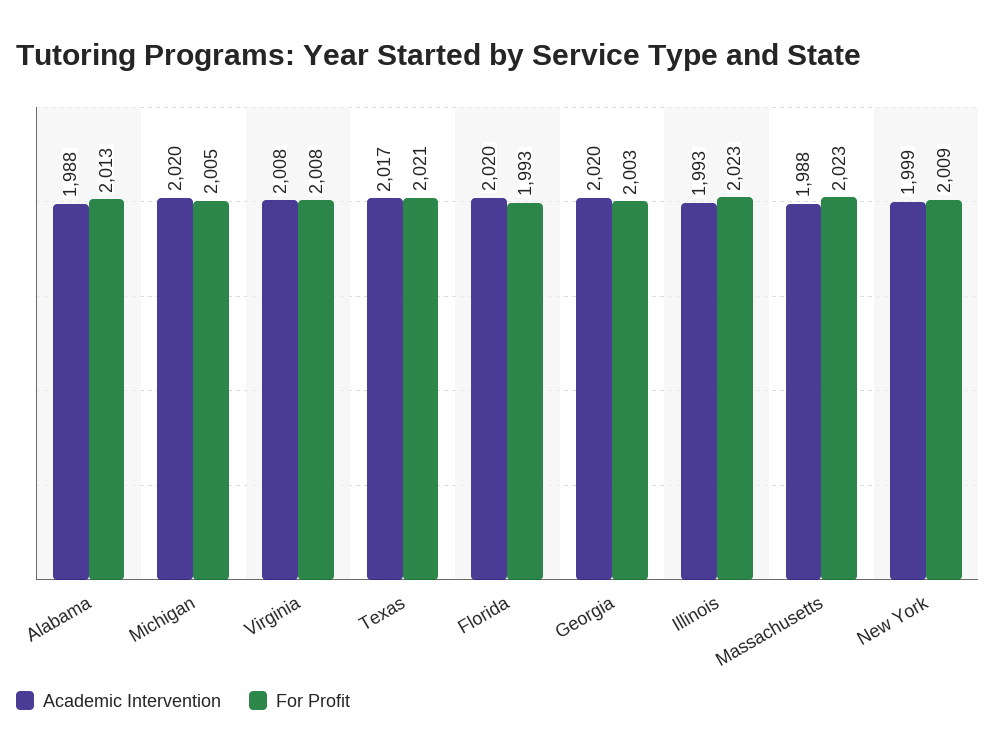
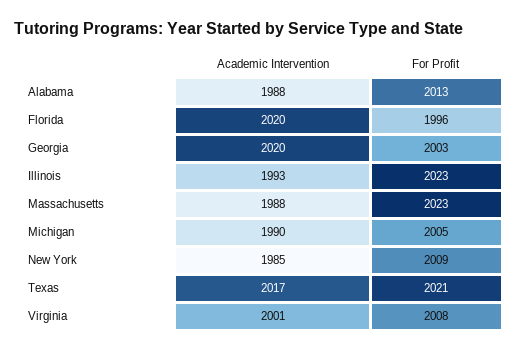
Academic Intervention, Michigan: 2020 -> 1990
Academic Intervention, Virginia: 2008 -> 2001
For Profit, Florida: 1993 -> 1996
Academic Intervention, New York: 1999 -> 1985

